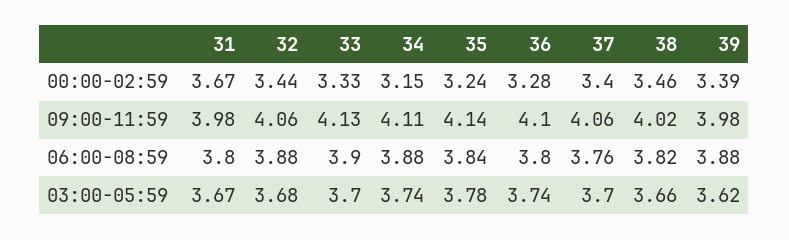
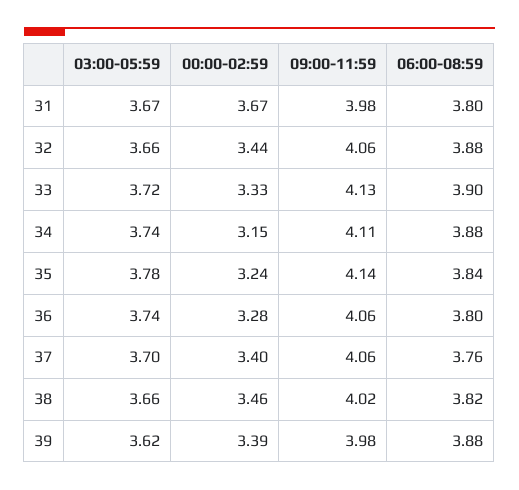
36, 09:00-11:59: 4.1 -> 4.06
32, 03:00-05:59: 3.68 -> 3.66
33, 03:00-05:59: 3.7 -> 3.72

